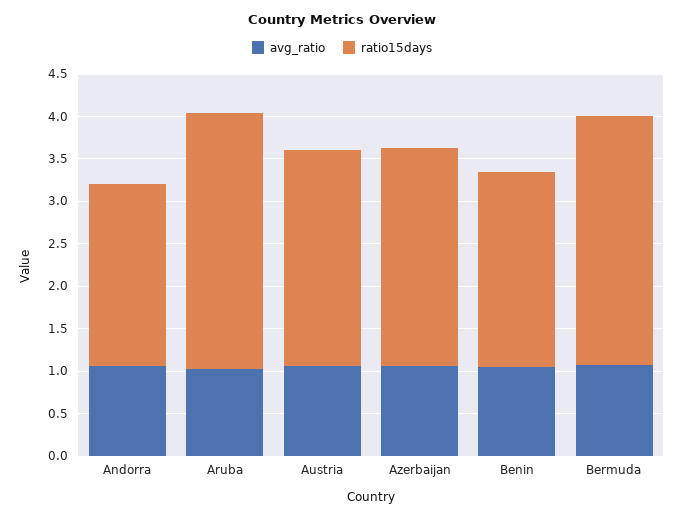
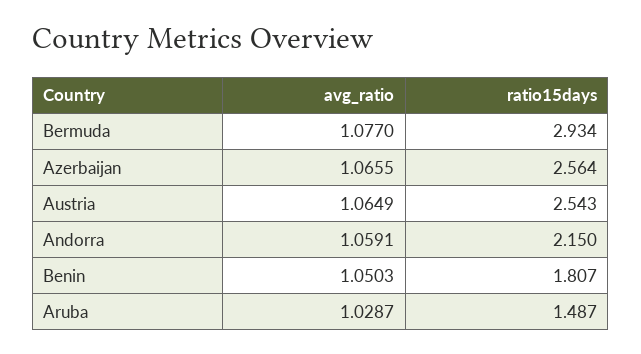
ratio15days, Aruba: 3 -> 1.487
ratio15days, Benin: 2.3 -> 1.807

